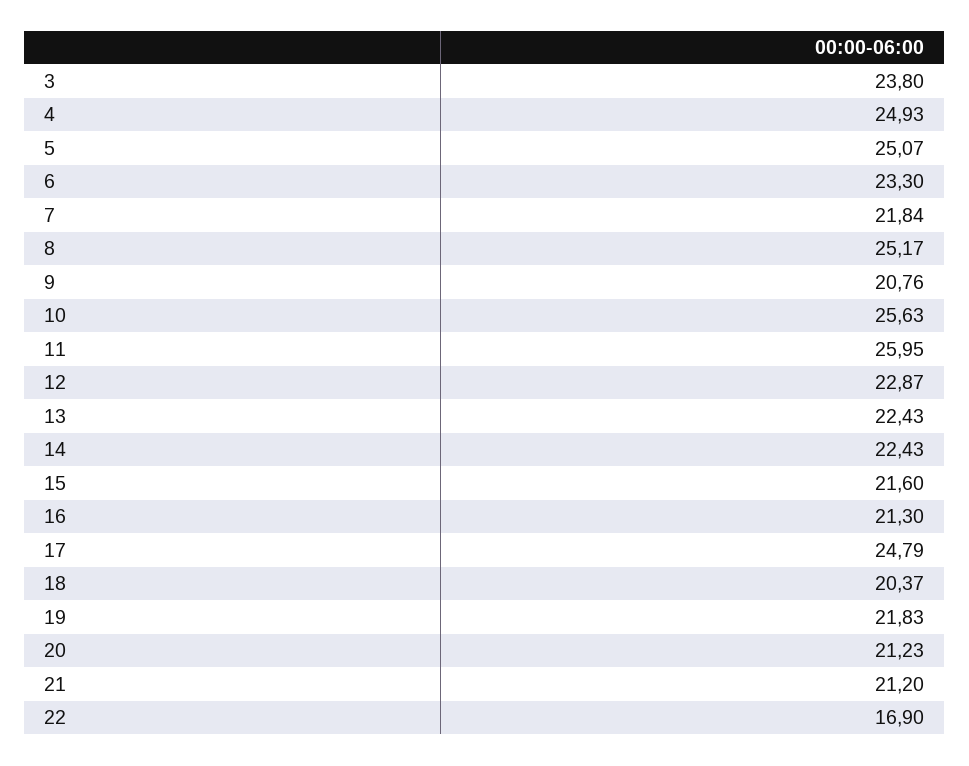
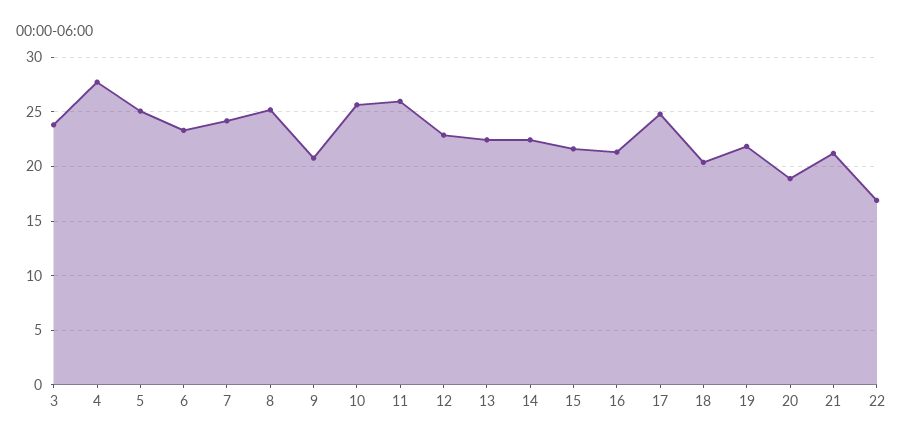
4: 24.93 -> 28
7: 21.84 -> 24
20: 21.23 -> 19

